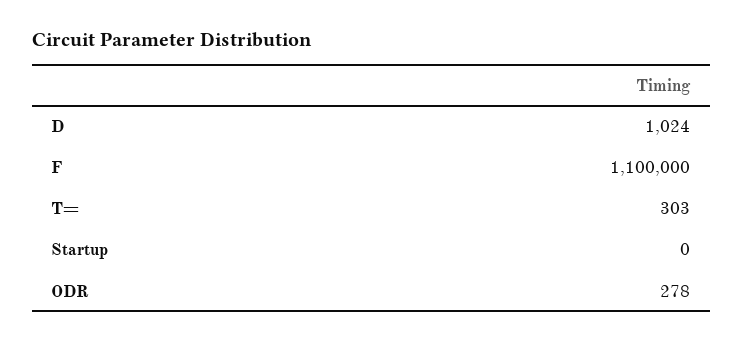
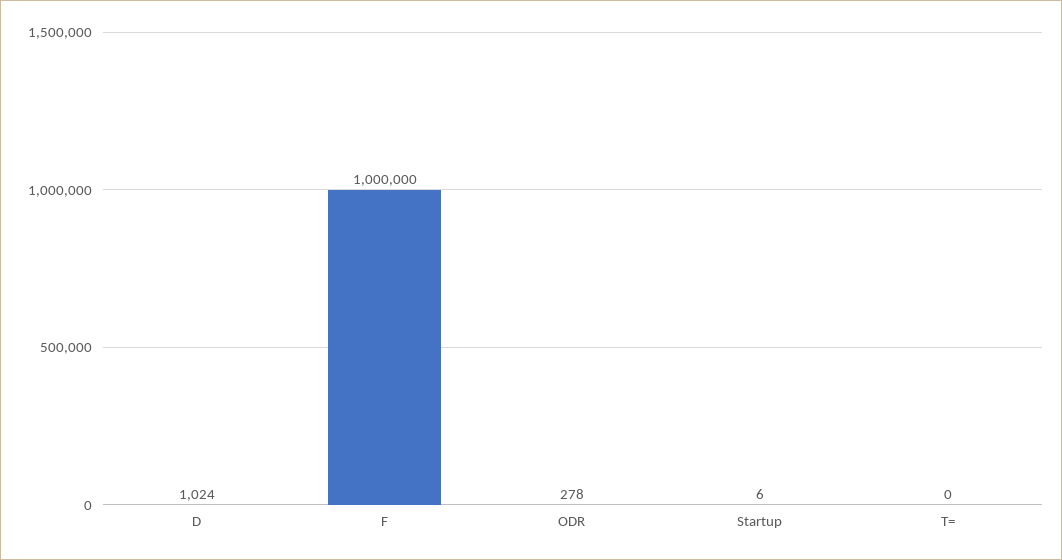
F: 1100000 -> 1000000
T=: 303 -> 0
Startup: 0 -> 6

